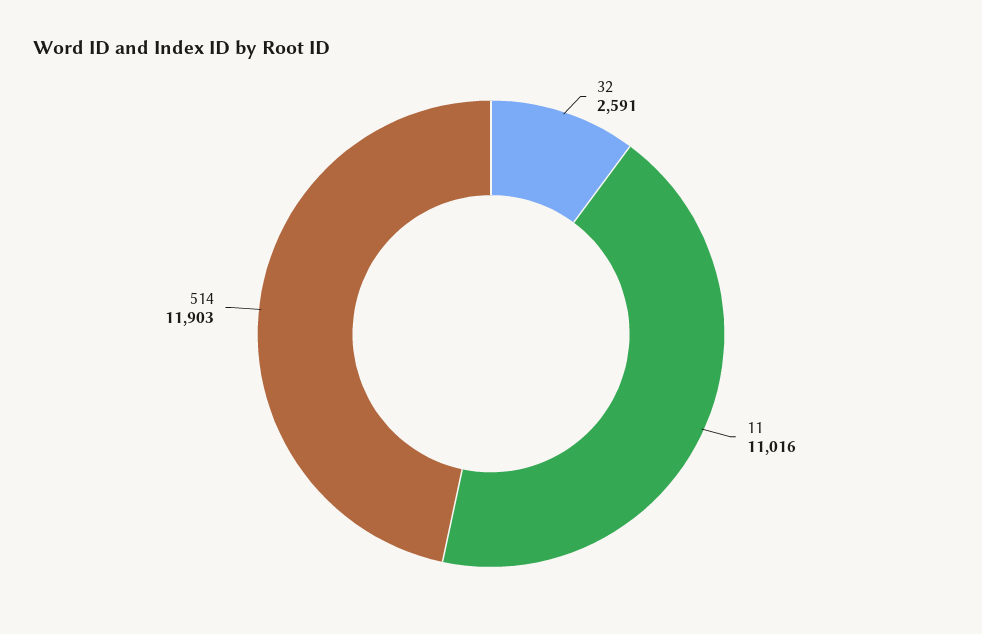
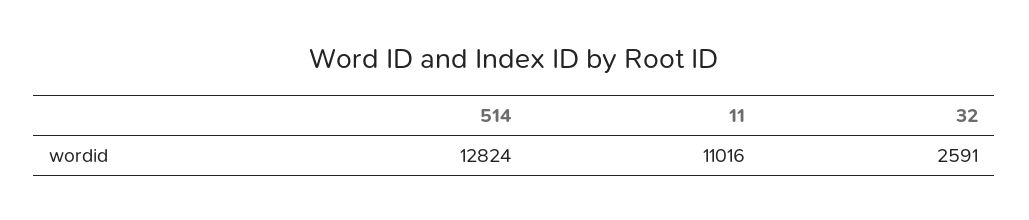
514: 11903 -> 12824

